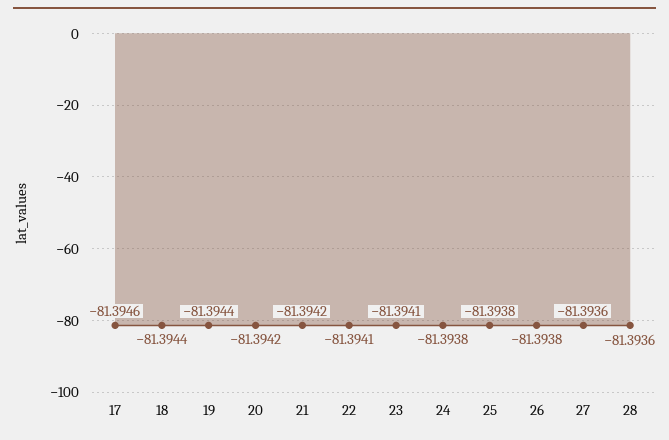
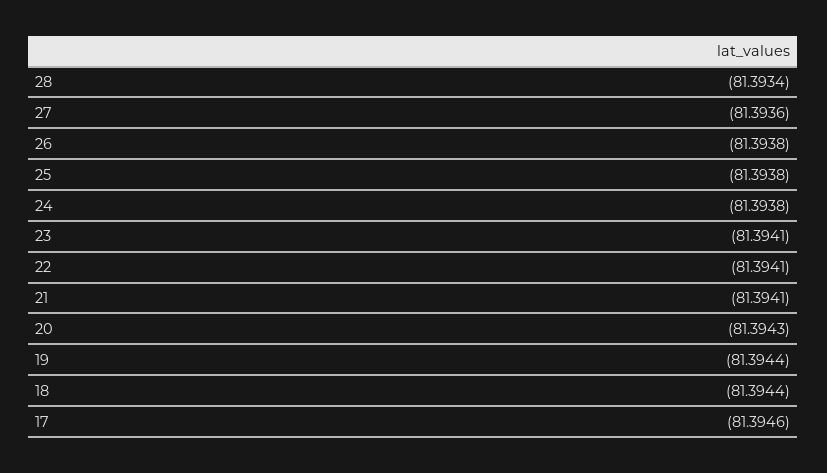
20: -81.3942 -> -81.3943
21: -81.3942 -> -81.3941
28: -81.3936 -> -81.3934

